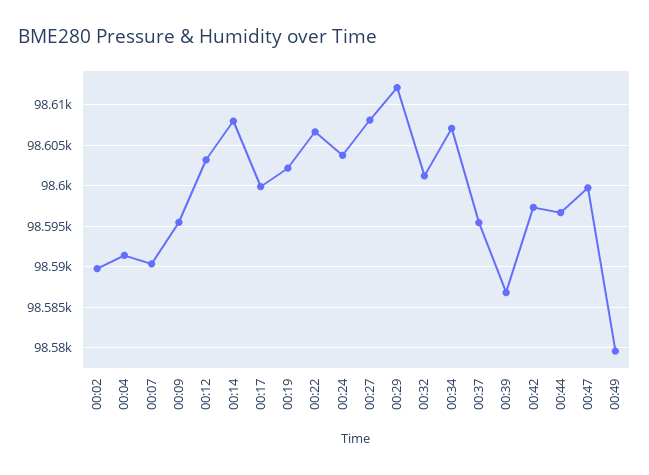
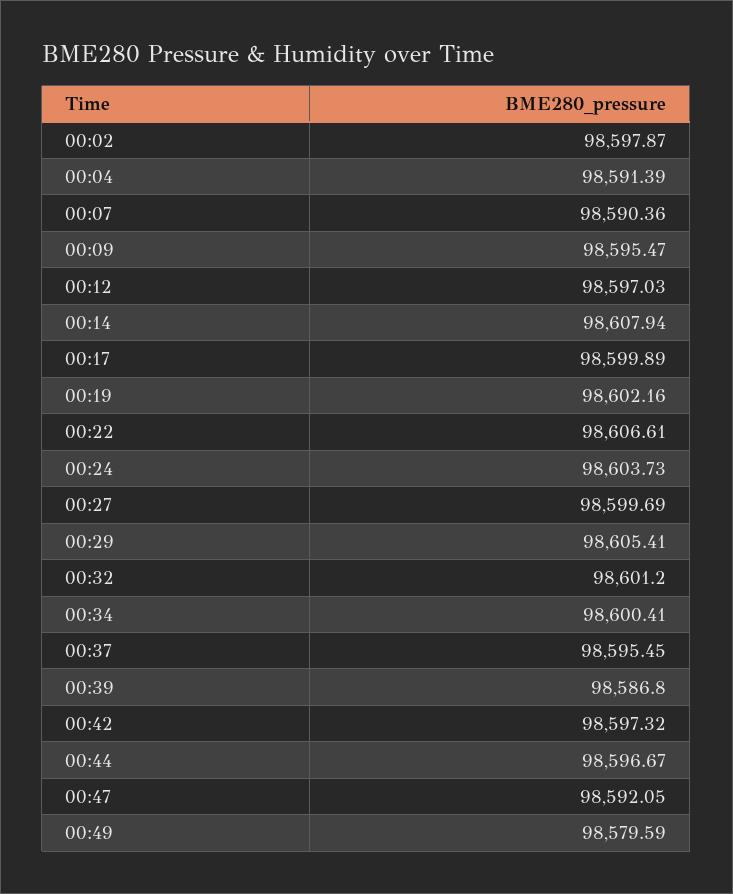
00:02: 98590 -> 98597.87
00:12: 98603 -> 98597.03
00:27: 98608 -> 98599.69
00:29: 98612 -> 98605.41
00:34: 98607 -> 98600.41
00:47: 98600 -> 98592.05

